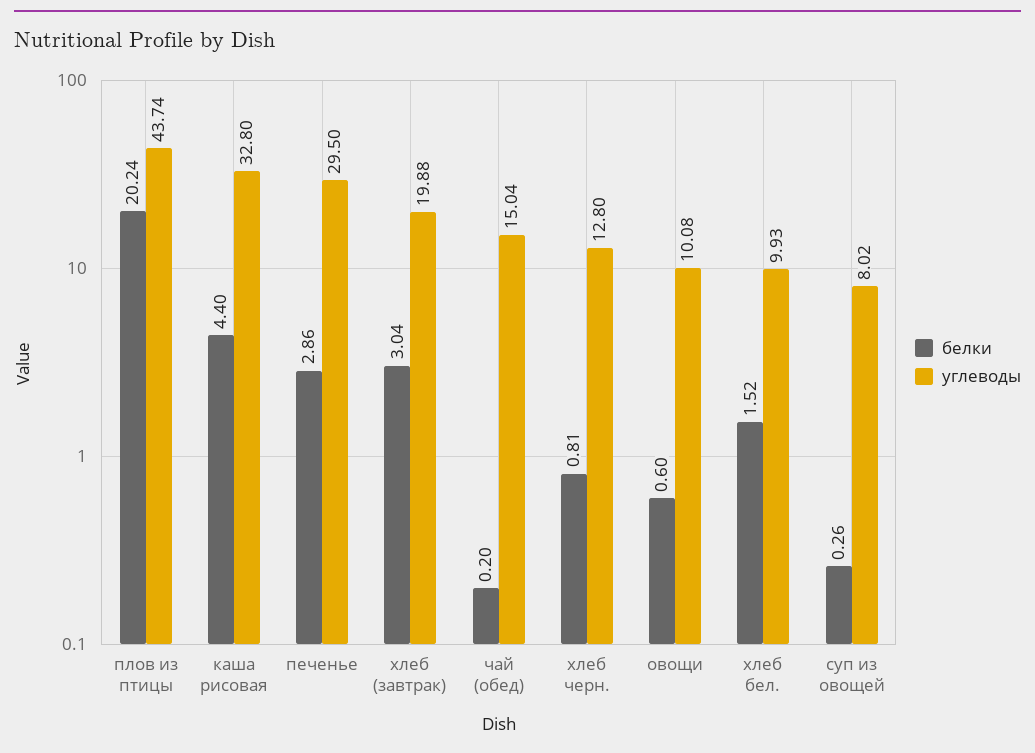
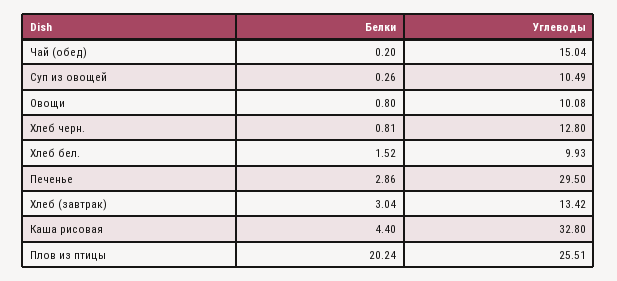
углеводы, плов из птицы: 43.74 -> 25.51
углеводы, хлеб (завтрак): 19.88 -> 13.42
белки, овощи: 0.6 -> 0.8
углеводы, суп из овощей: 8.02 -> 10.49

